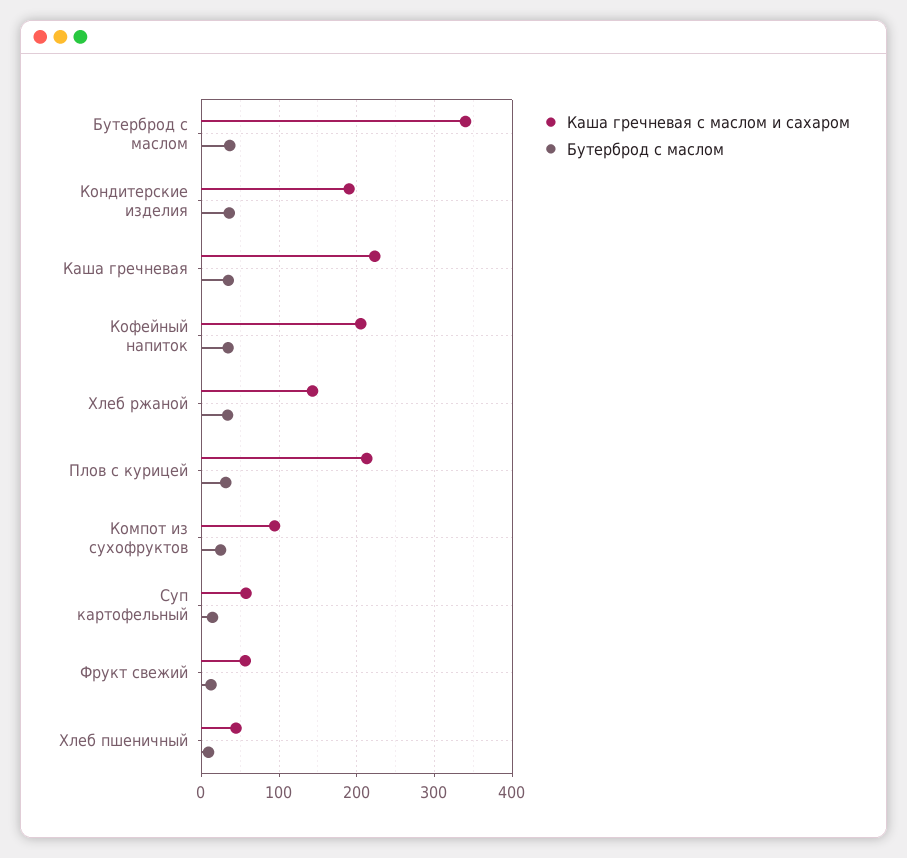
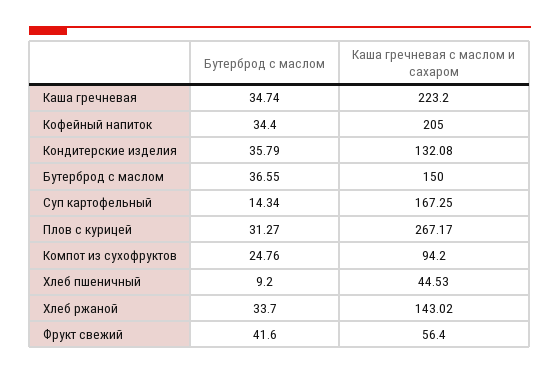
Каша гречневая с маслом и сахаром, Бутерброд с маслом: 340 -> 150
Каша гречневая с маслом и сахаром, Кондитерские изделия: 190 -> 132.08
Каша гречневая с маслом и сахаром, Плов с курицей: 210 -> 267.17
Каша гречневая с маслом и сахаром, Суп картофельный: 60 -> 167.25
Бутерброд с маслом, Фрукт свежий: 10 -> 41.6

